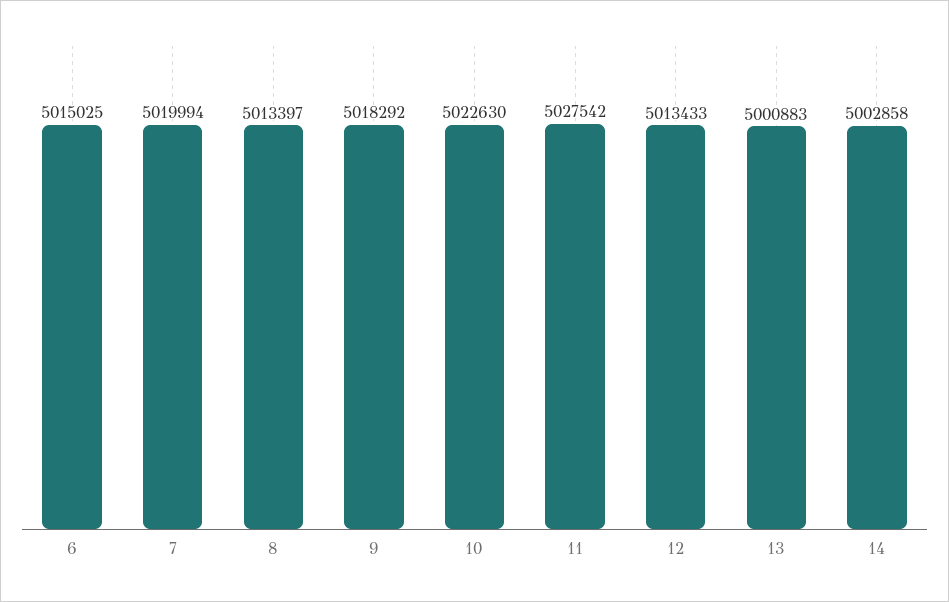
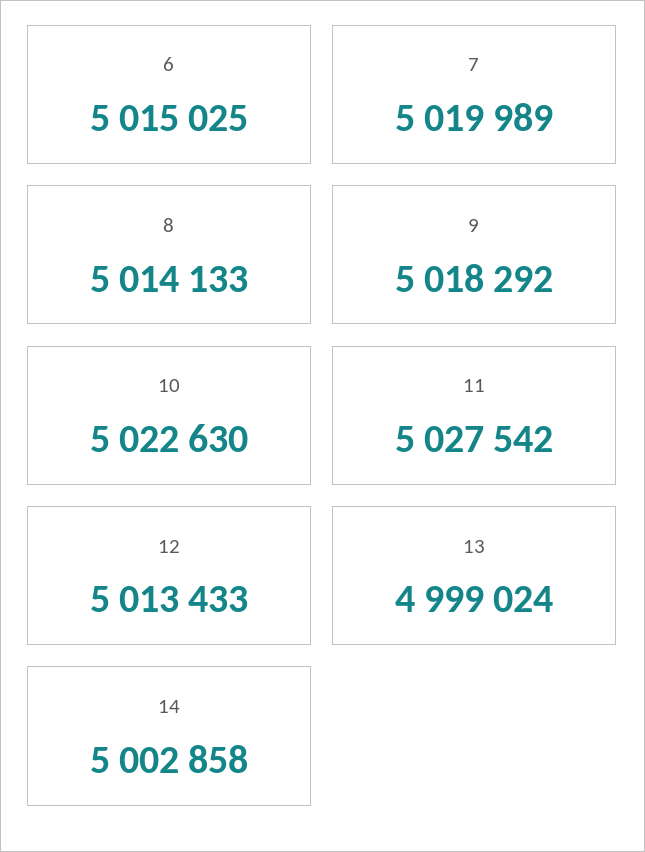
7: 5019994 -> 5019989
8: 5013397 -> 5014133
13: 5000883 -> 4999024

